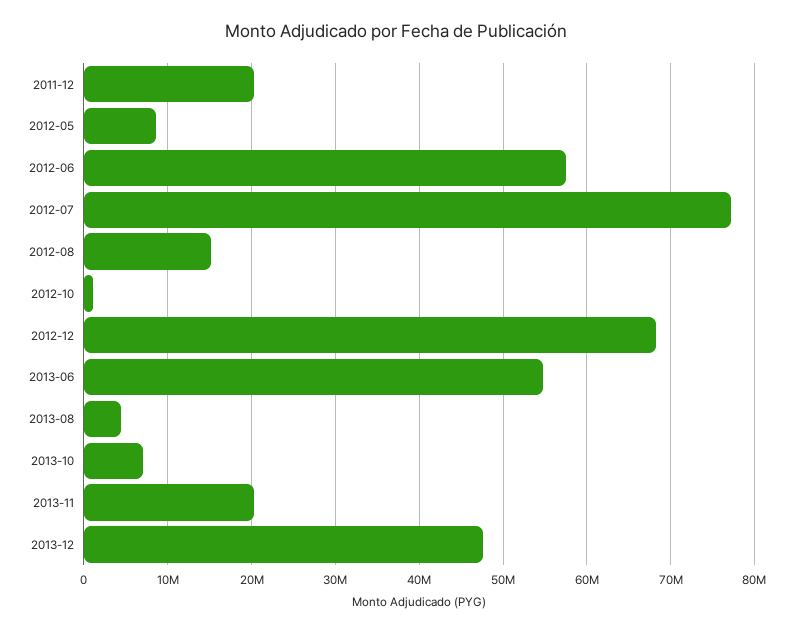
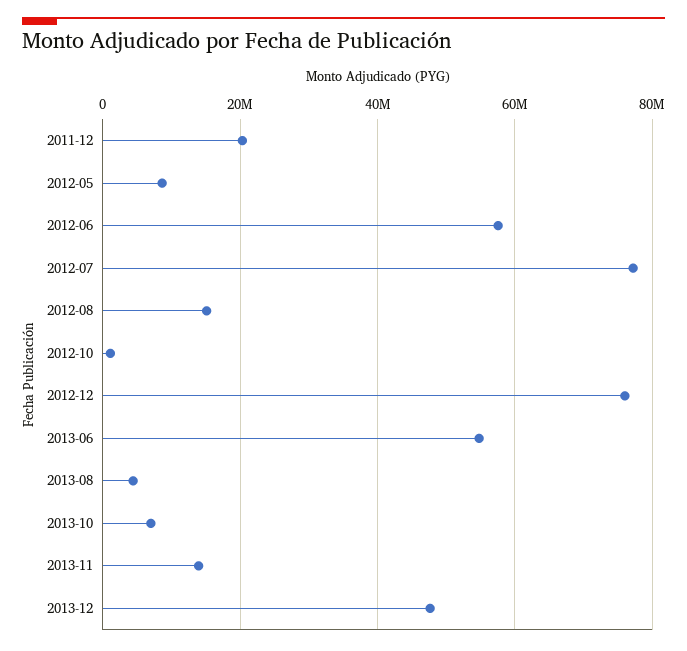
2012-12: 68000000 -> 76000000
2013-11: 20000000 -> 14000000

